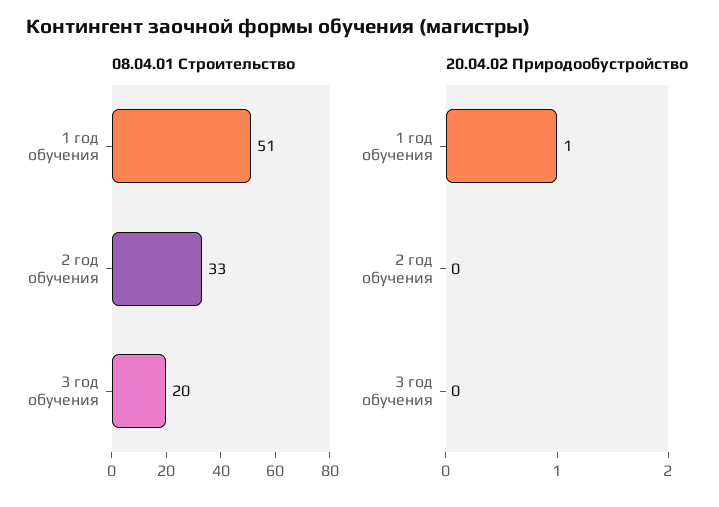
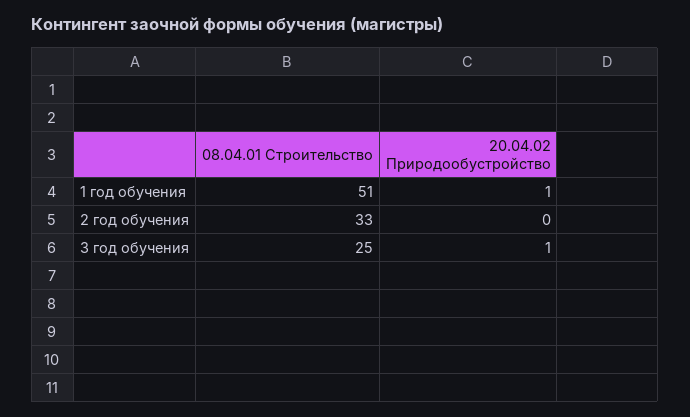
08.04.01 Строительство, 3 год обучения: 20 -> 25
20.04.02 Природообустройство, 3 год обучения: 0 -> 1

